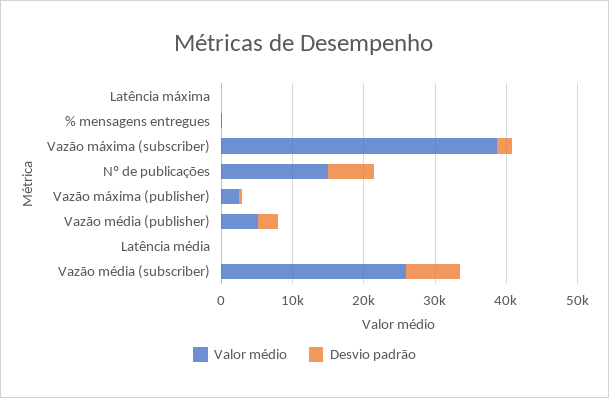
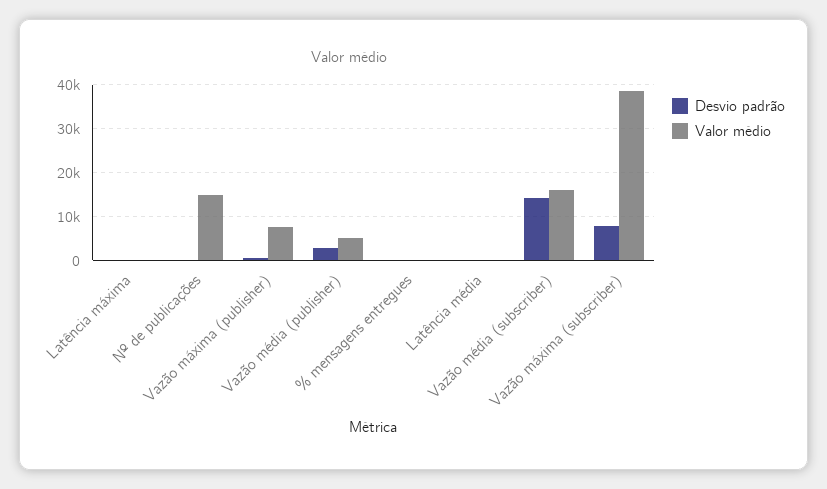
Desvio padrão, Vazão máxima (subscriber): 2000 -> 8000
Desvio padrão, Nº de publicações: 6000 -> 0
Valor médio, Vazão máxima (publisher): 2000 -> 8000
Valor médio, Vazão média (subscriber): 26000 -> 16000
Desvio padrão, Vazão média (subscriber): 8000 -> 14000

